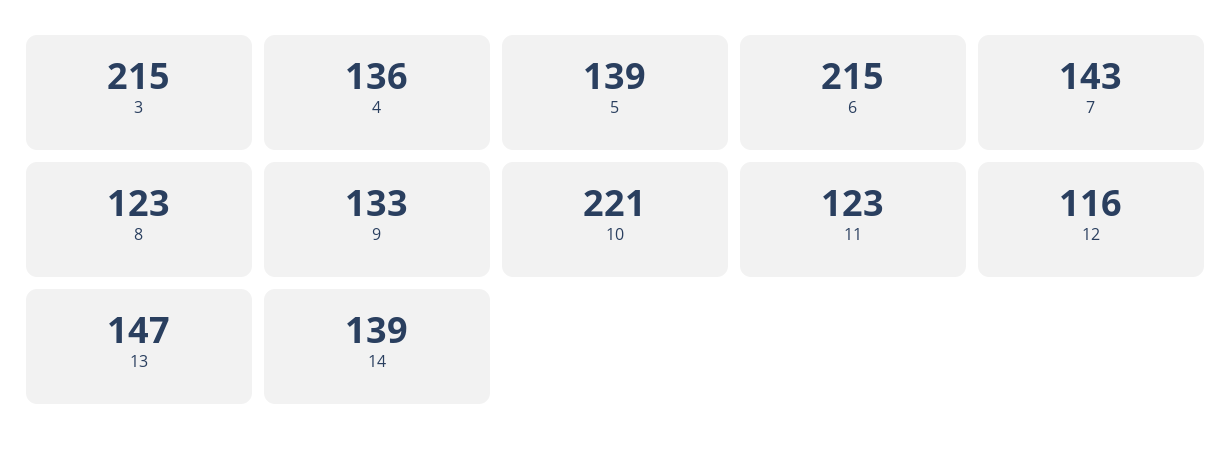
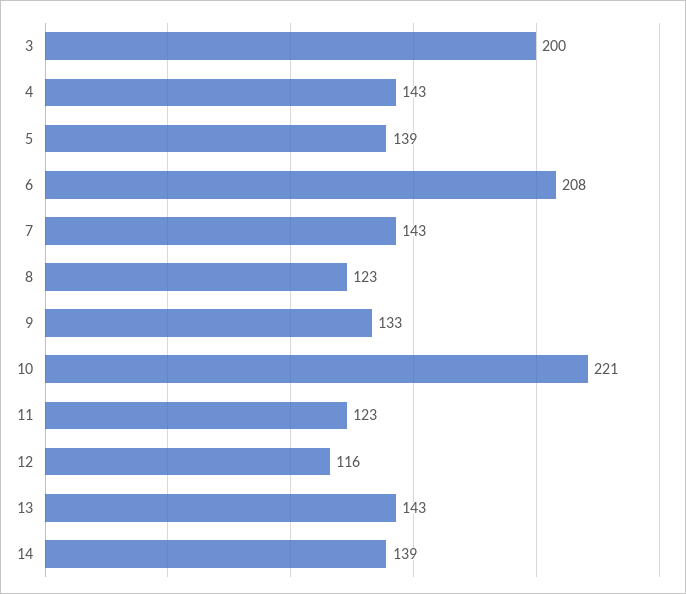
3: 215 -> 200
4: 136 -> 143
6: 215 -> 208
13: 147 -> 143

